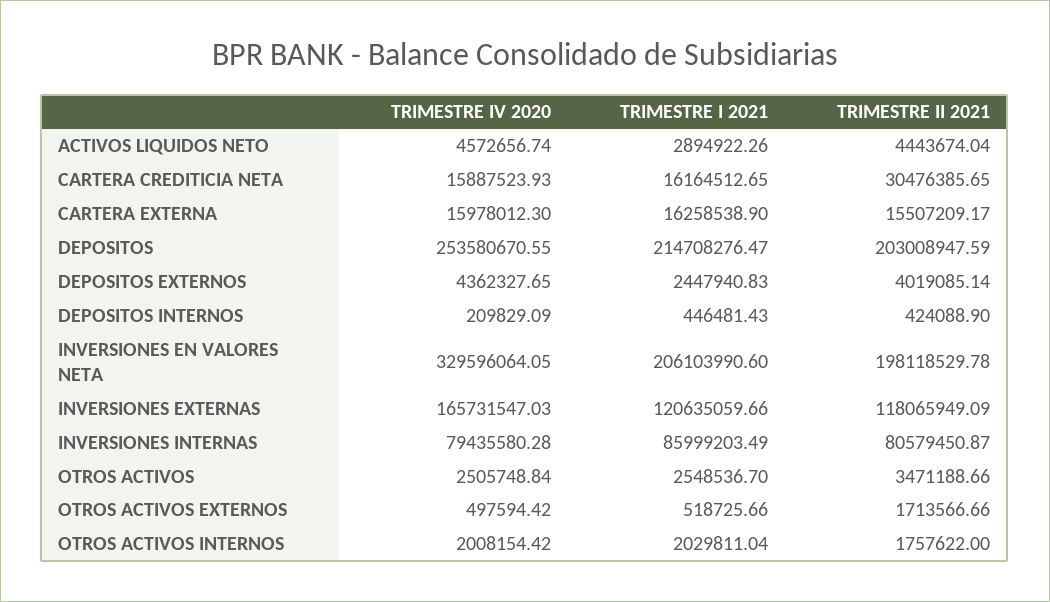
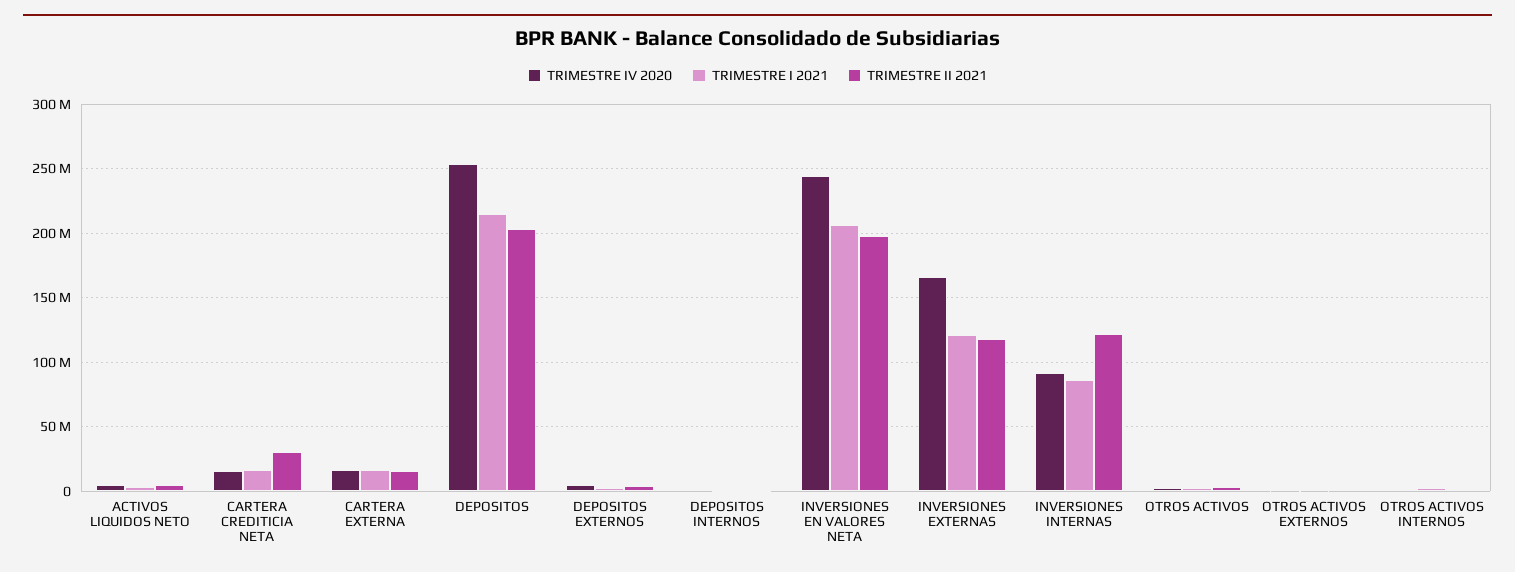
TRIMESTRE IV 2020, INVERSIONES EN VALORES NETA: 329596064.05 -> 245000000
TRIMESTRE IV 2020, INVERSIONES INTERNAS: 79435580.28 -> 90000000
TRIMESTRE II 2021, INVERSIONES INTERNAS: 80579450.87 -> 120000000

